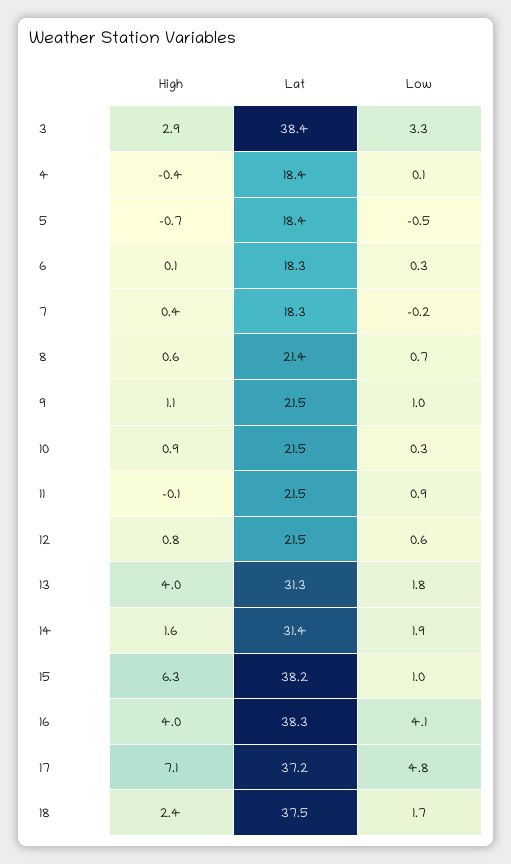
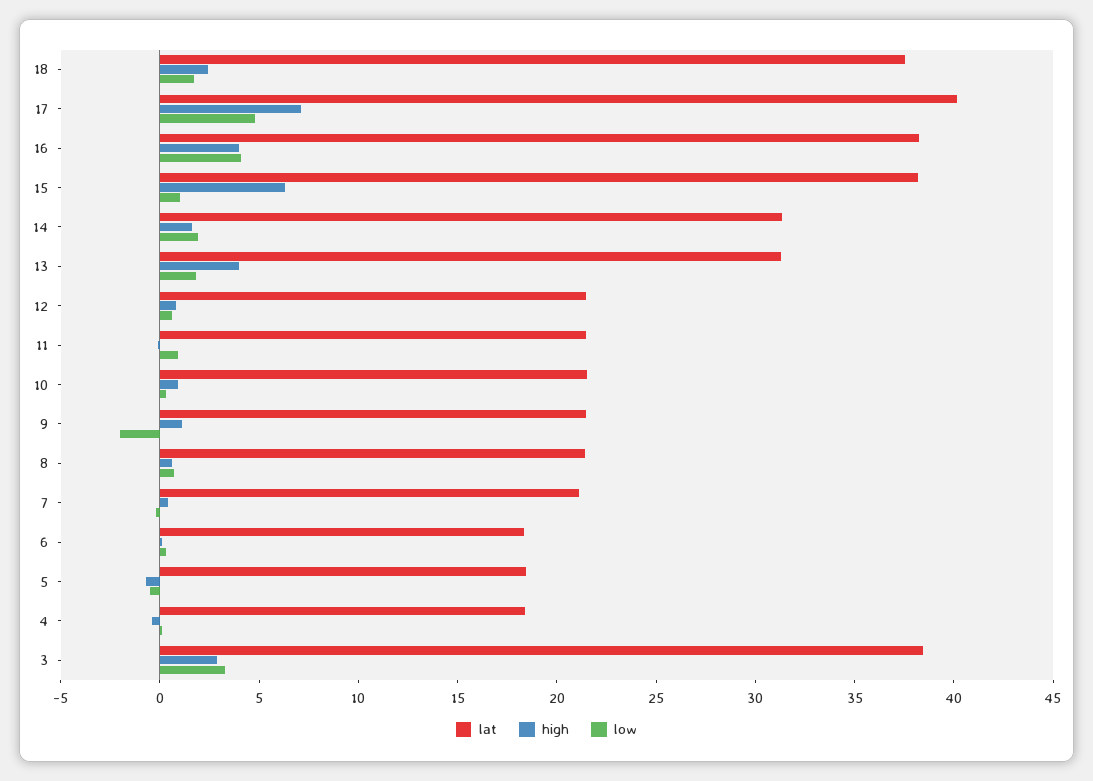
Lat, 7: 18.3 -> 21
Low, 9: 1 -> -2
Lat, 17: 37.2 -> 40

